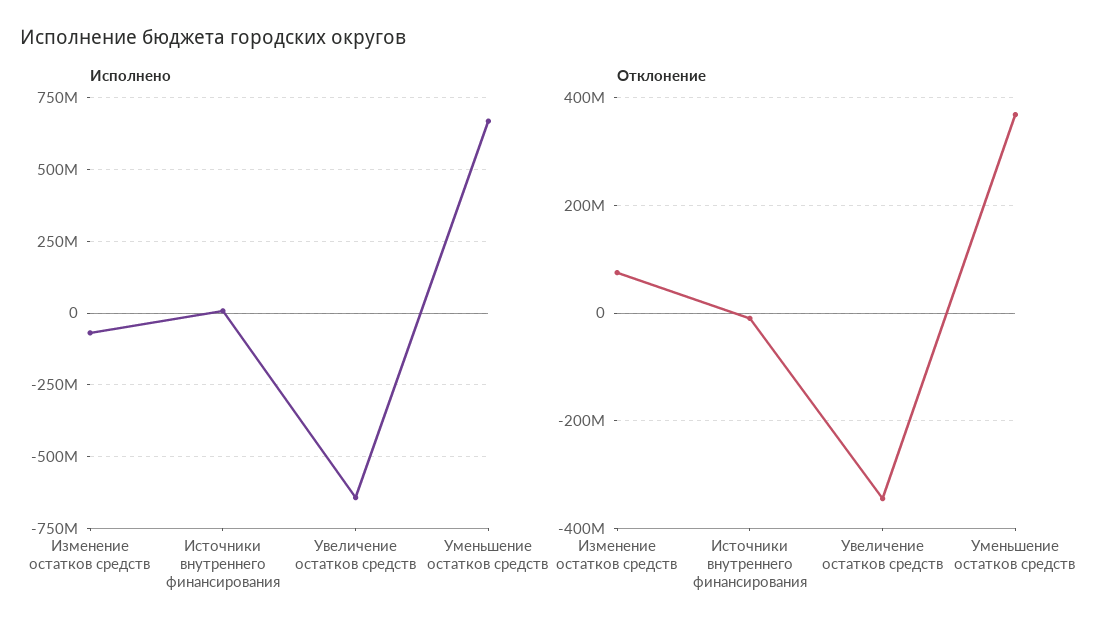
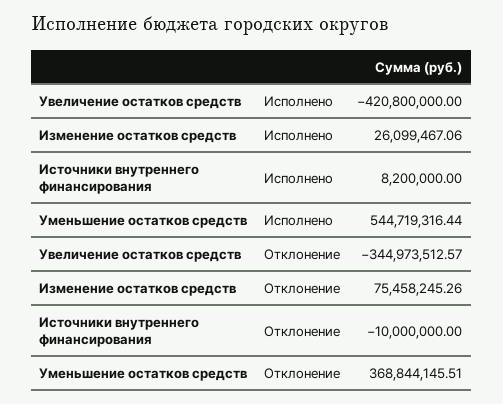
Исполнено, Изменение остатков средств: -75000000 -> 26099467.06
Исполнено, Увеличение остатков средств: -650000000 -> -420800000
Исполнено, Уменьшение остатков средств: 675000000 -> 544719316.44

